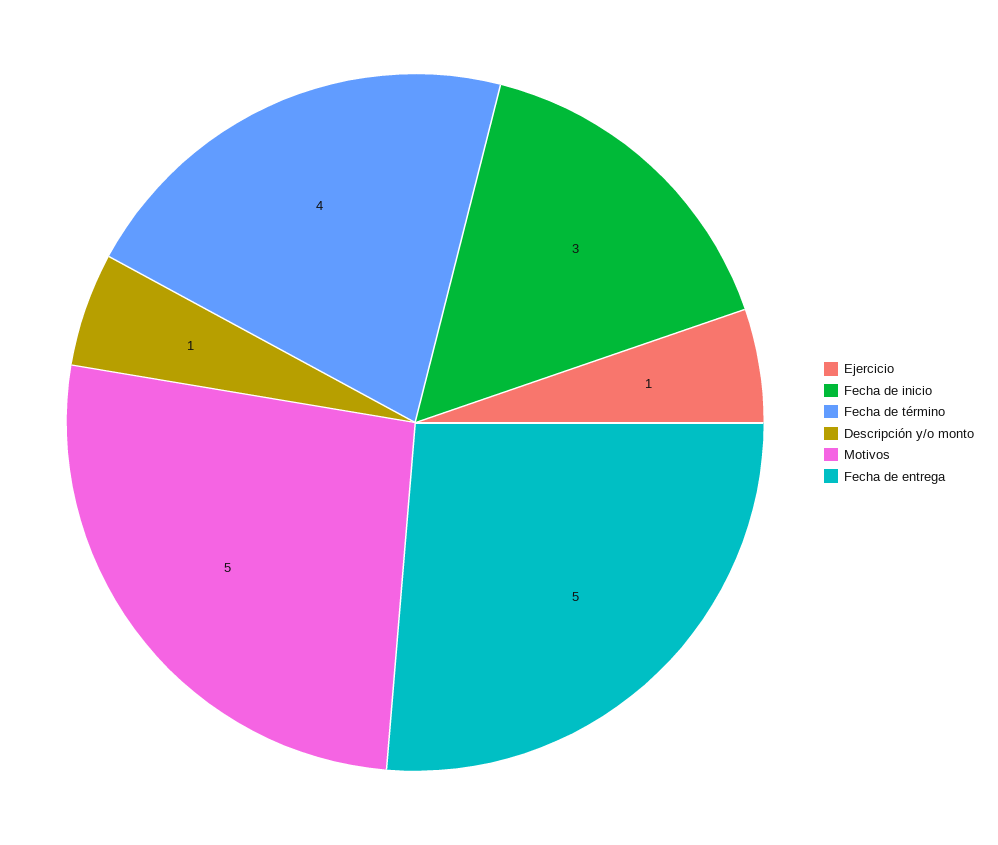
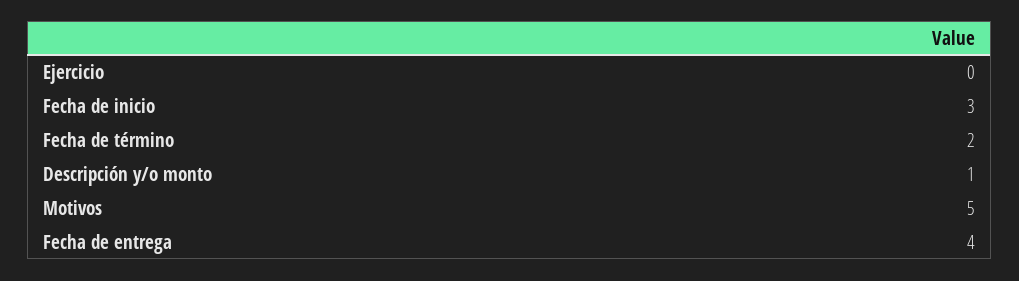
Ejercicio: 1 -> 0
Fecha de término: 4 -> 2
Fecha de entrega: 5 -> 4

